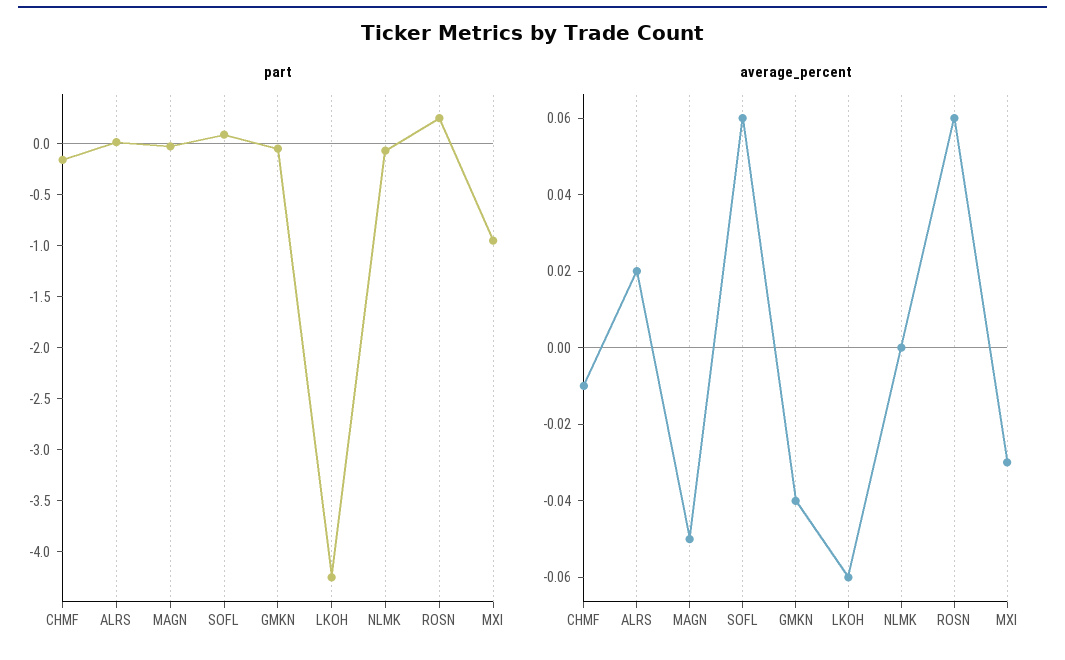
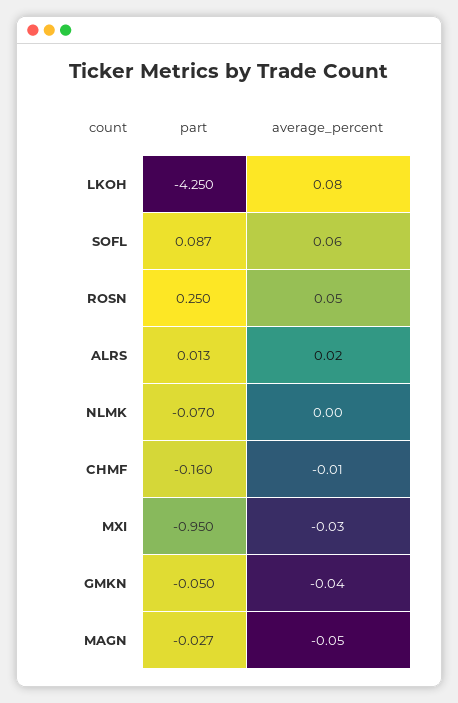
average_percent, LKOH: -0.06 -> 0.08
average_percent, ROSN: 0.06 -> 0.05

